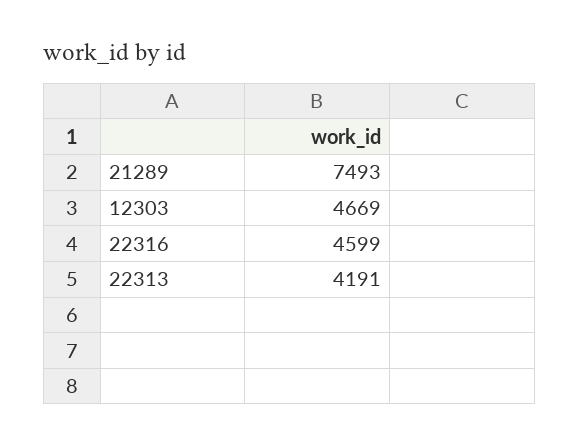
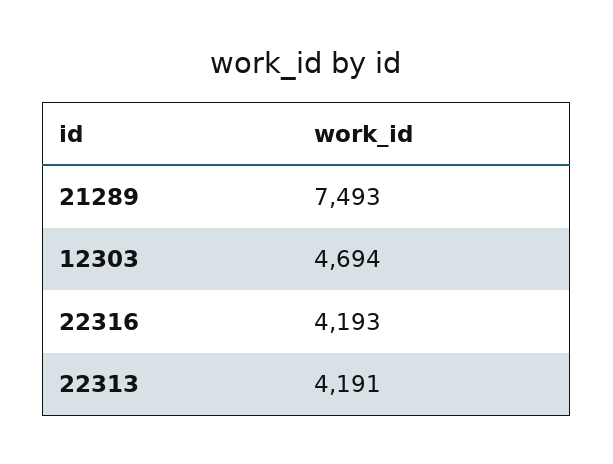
12303: 4669 -> 4694
22316: 4599 -> 4193

